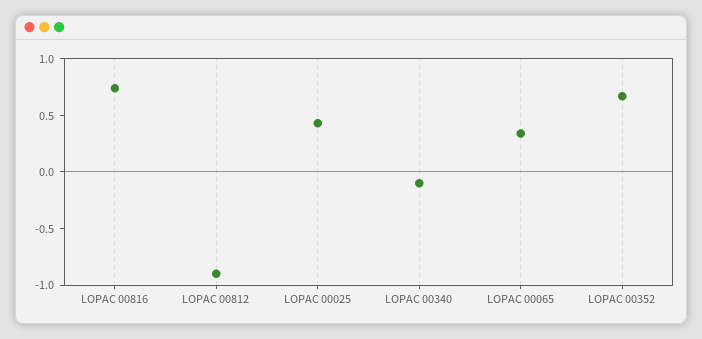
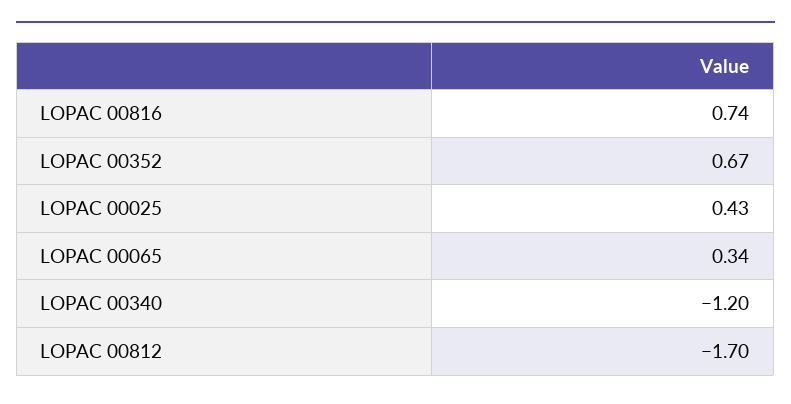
LOPAC 00812: -0.9 -> -1.7
LOPAC 00340: -0.1 -> -1.2

